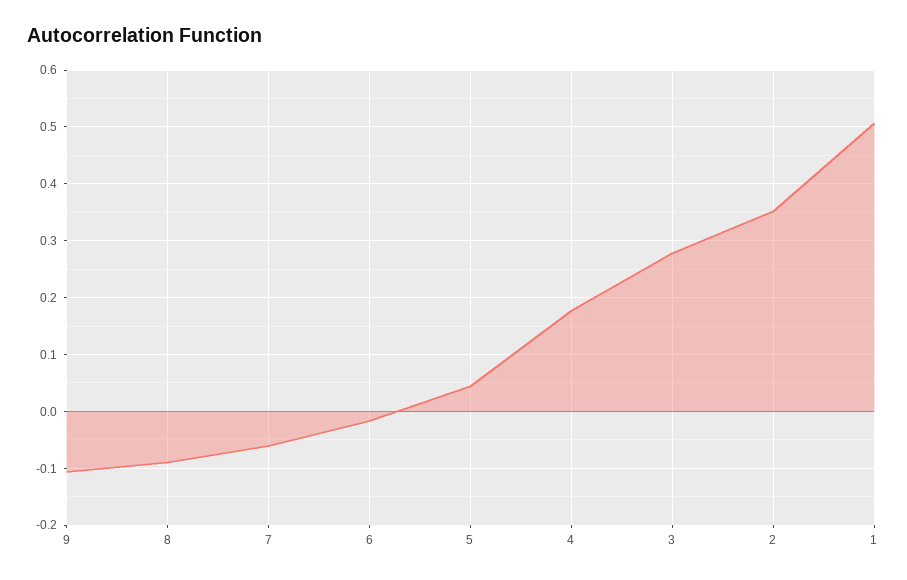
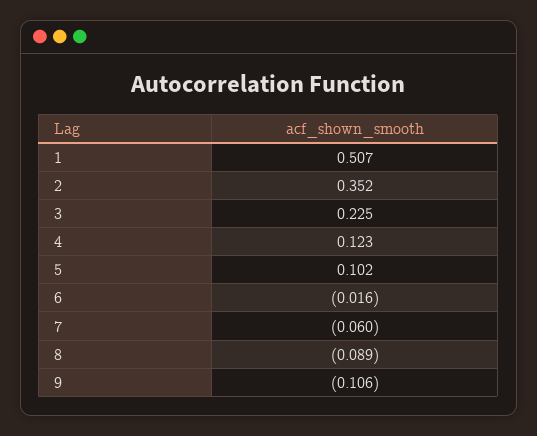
5: 0.04 -> 0.102
4: 0.18 -> 0.123
3: 0.28 -> 0.225

